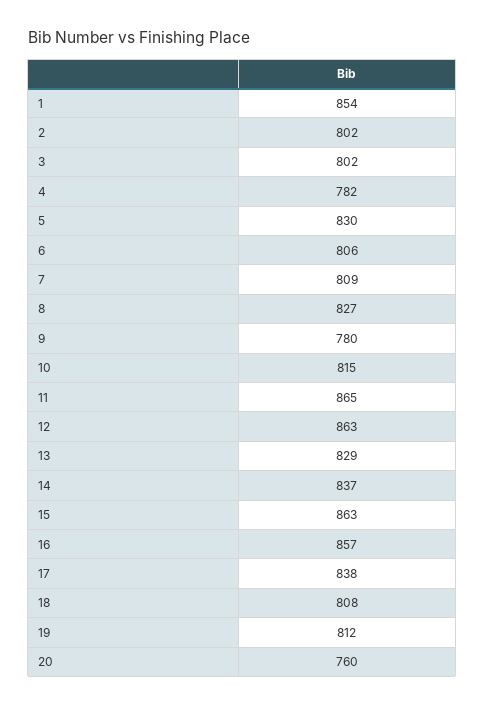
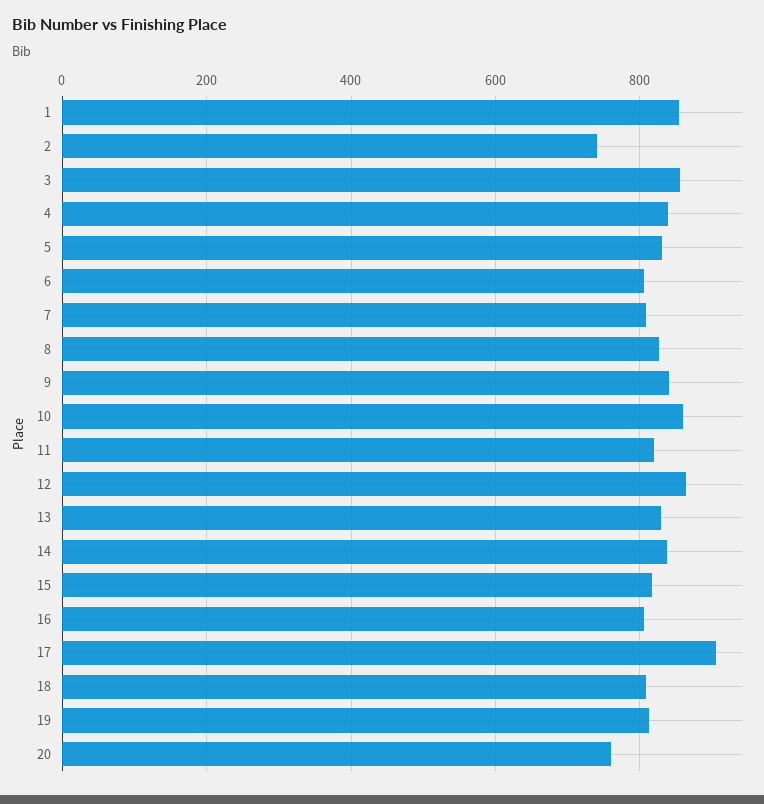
2: 802 -> 740
3: 802 -> 860
4: 782 -> 840
9: 780 -> 840
10: 815 -> 860
11: 865 -> 820
15: 863 -> 820
16: 857 -> 800
17: 838 -> 900

